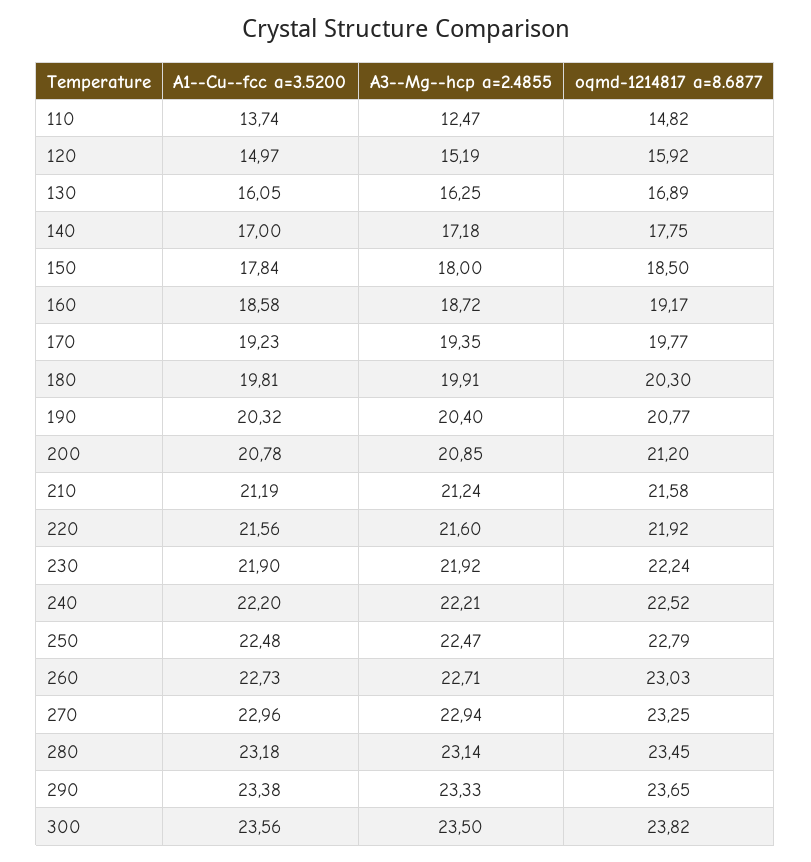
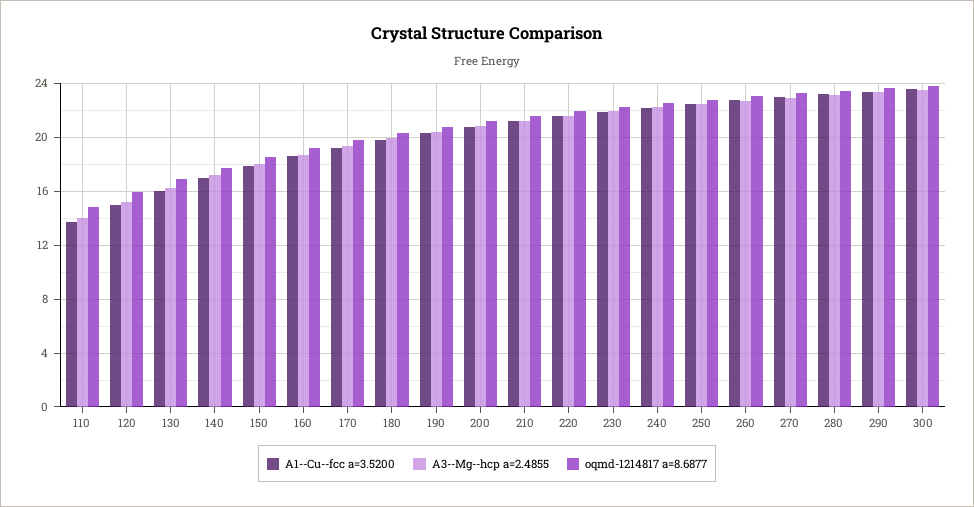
A3--Mg--hcp a=2.4855, 110: 12.47 -> 14

